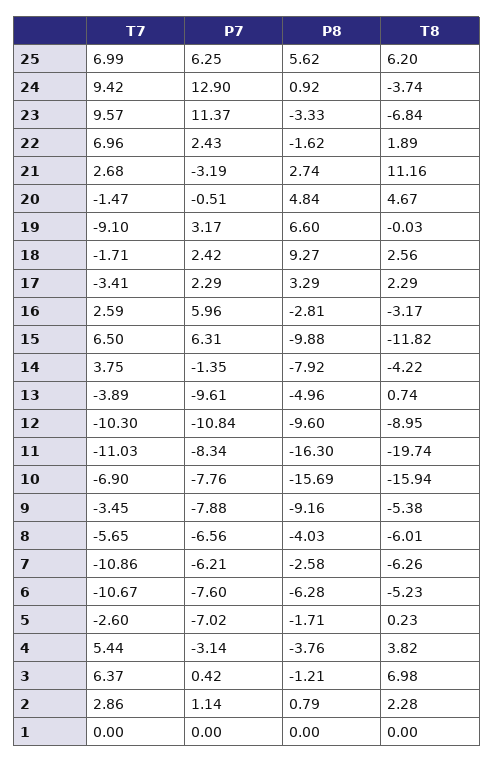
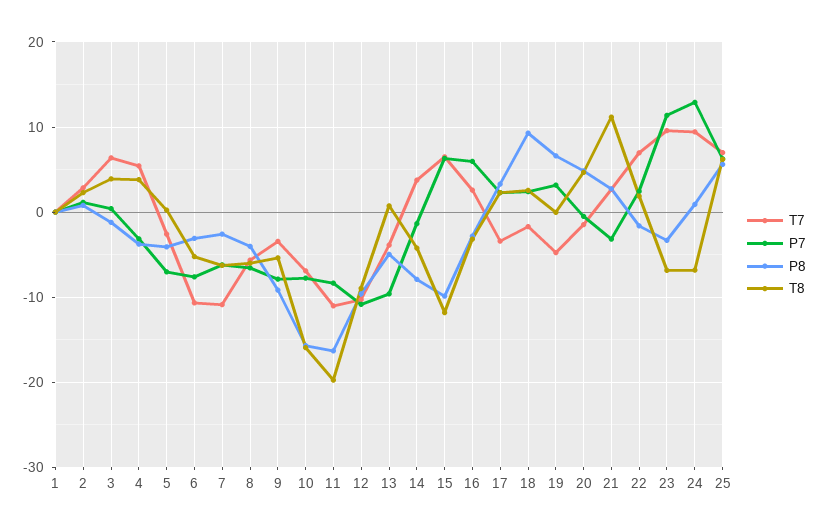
T8, 24: -3.74 -> -7
T7, 19: -9.1 -> -5
P8, 6: -6.28 -> -3
P8, 5: -1.71 -> -4
T8, 3: 6.98 -> 4

